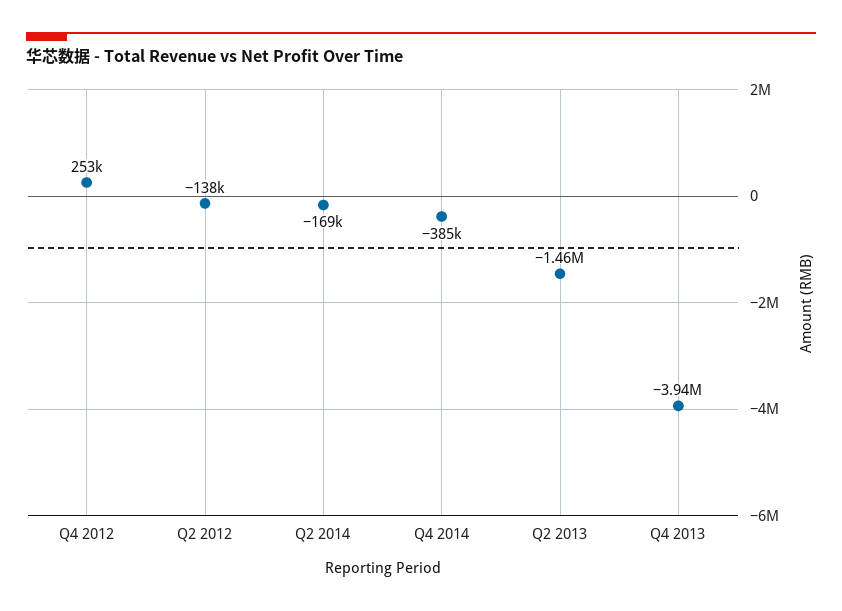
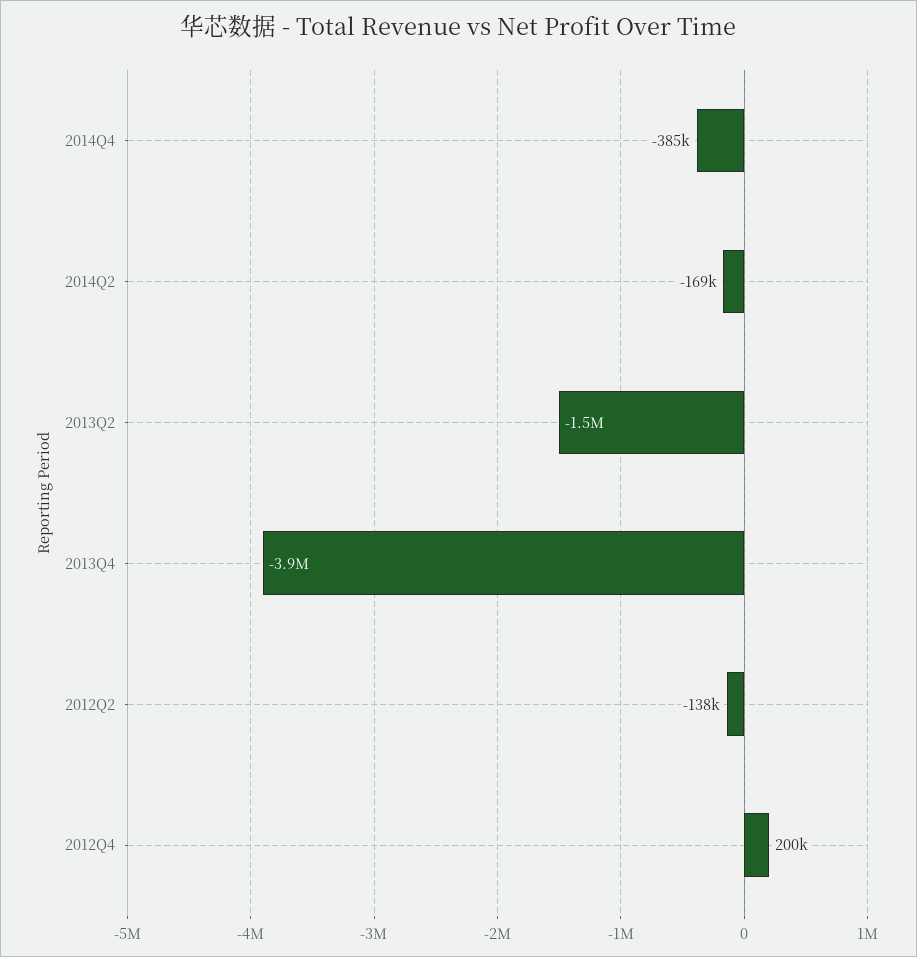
Q4 2012: 253000 -> 200000

